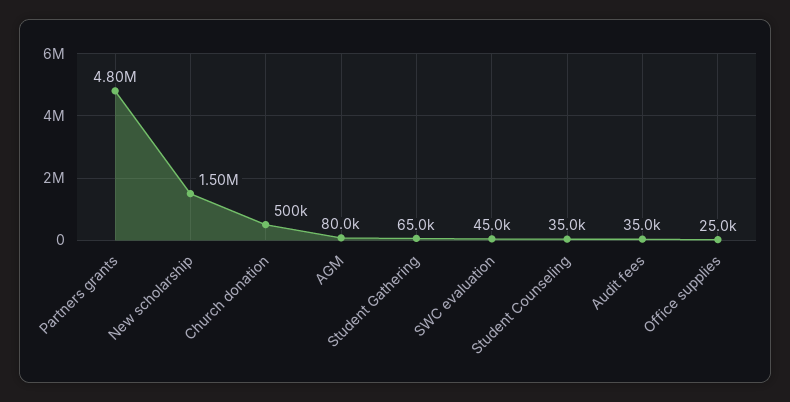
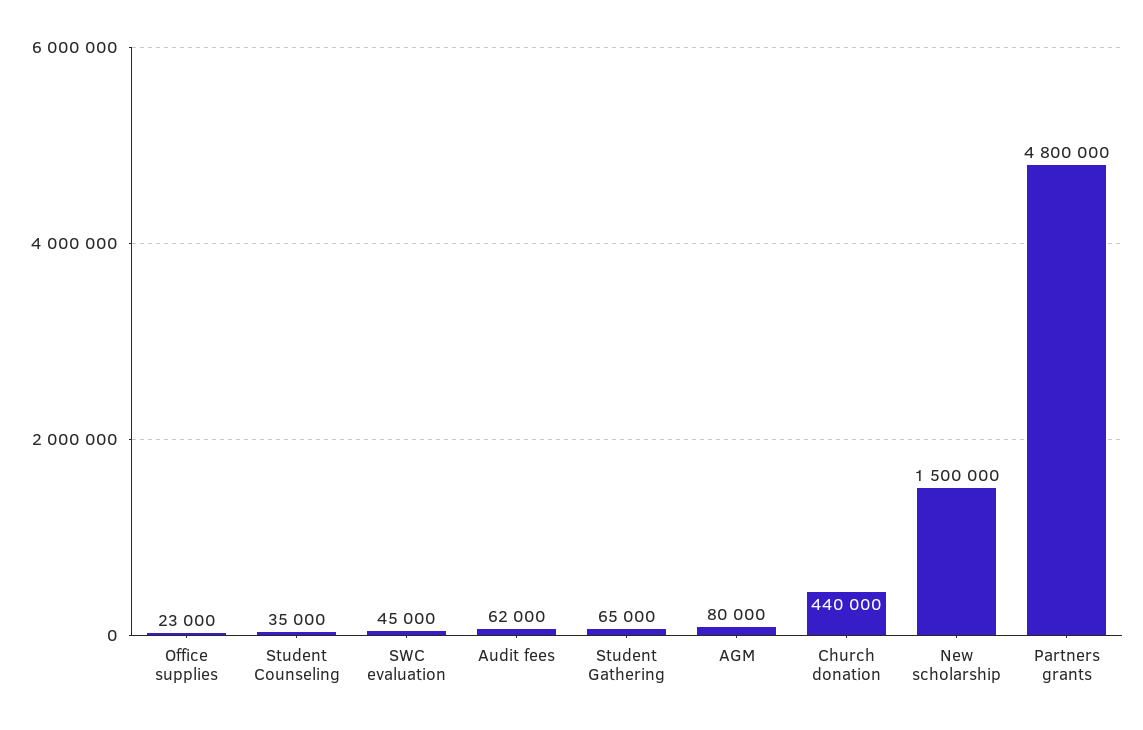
Church donation: 500000 -> 440000
Audit fees: 35000 -> 62000
Office supplies: 25000 -> 23000

